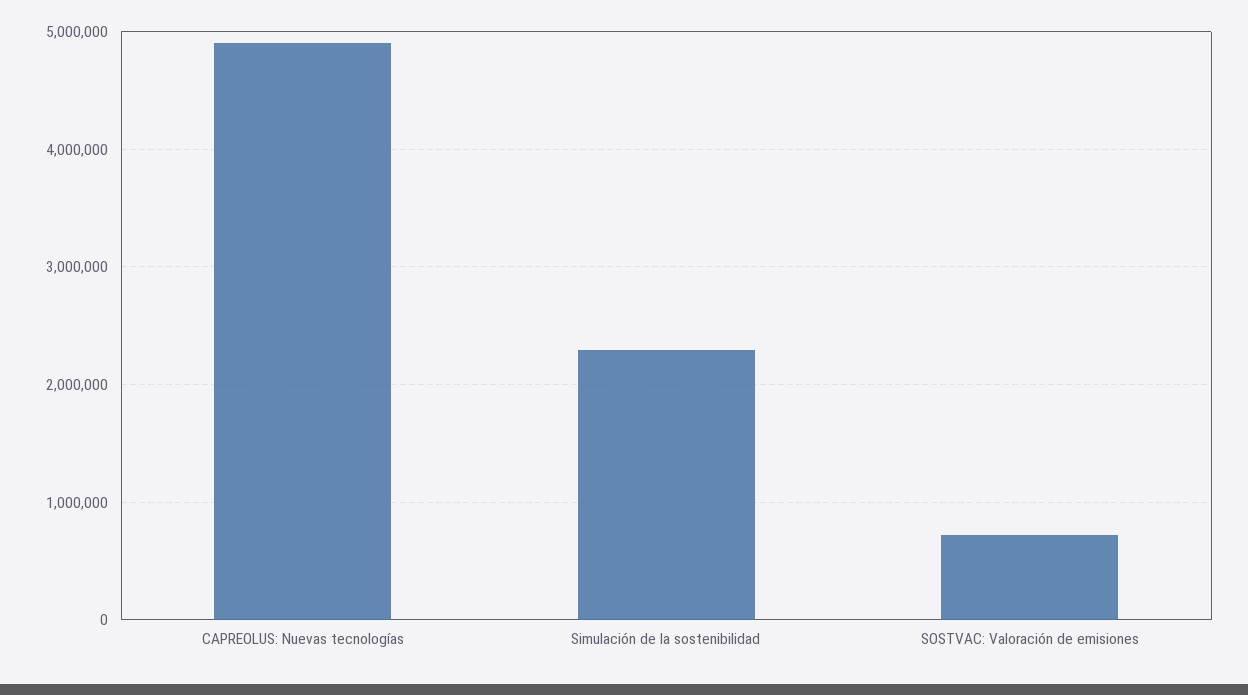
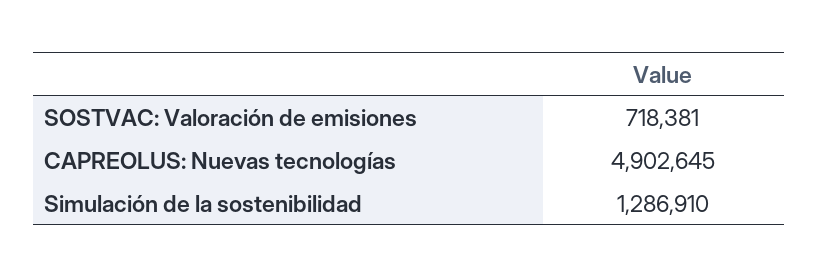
Simulación de la sostenibilidad: 2300000 -> 1286910

